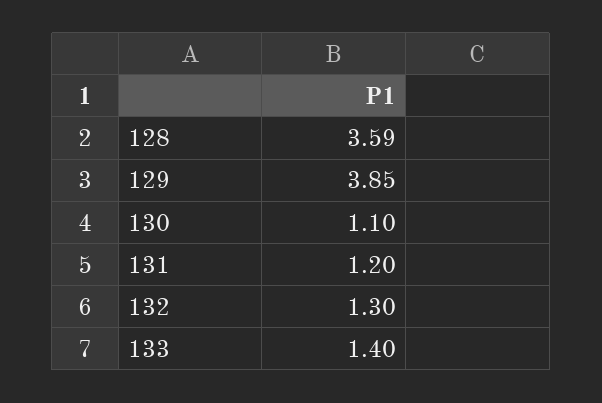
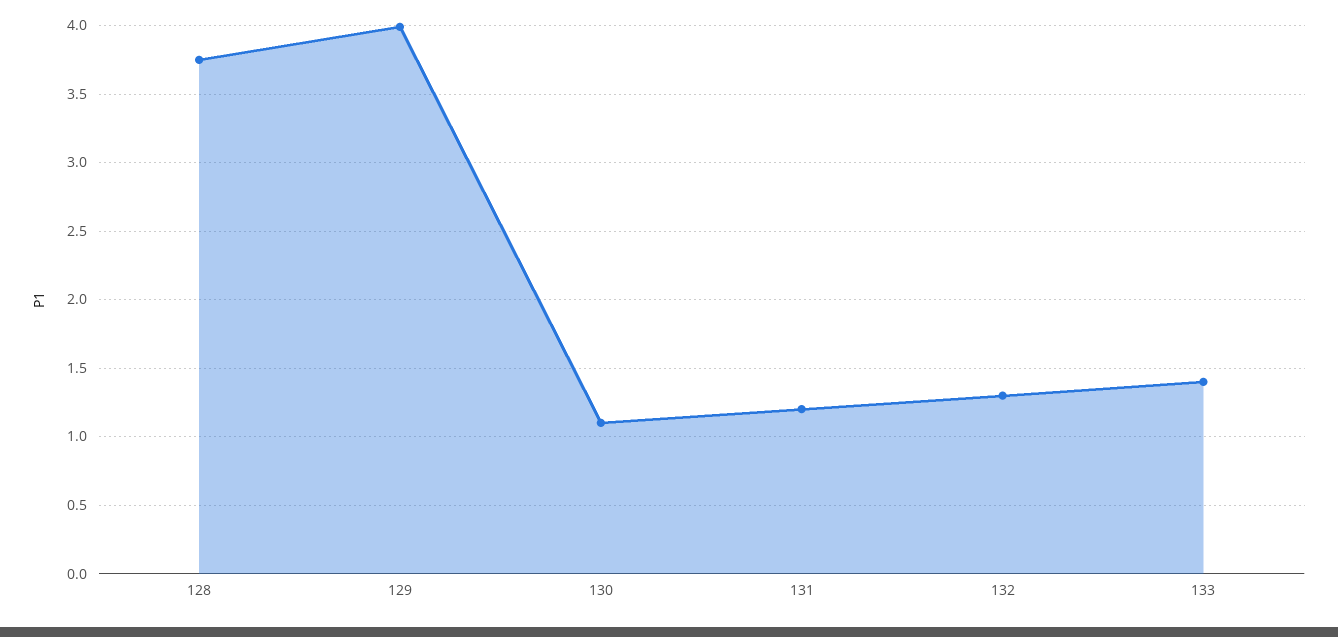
128: 3.59 -> 3.75
129: 3.85 -> 4

